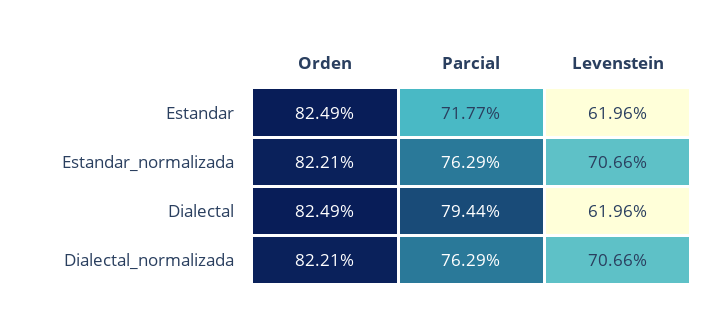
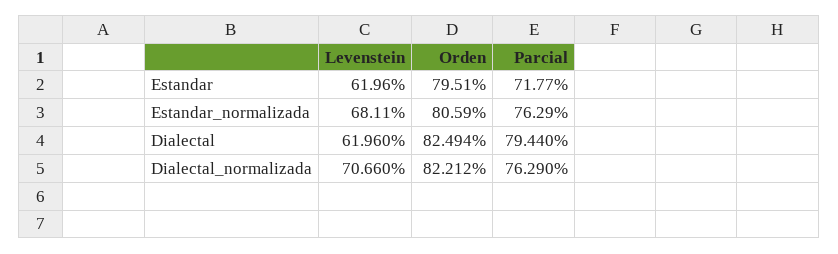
Orden, Estandar: 82.49 -> 79.51
Orden, Estandar_normalizada: 82.21 -> 80.59
Levenstein, Estandar_normalizada: 70.66 -> 68.11

